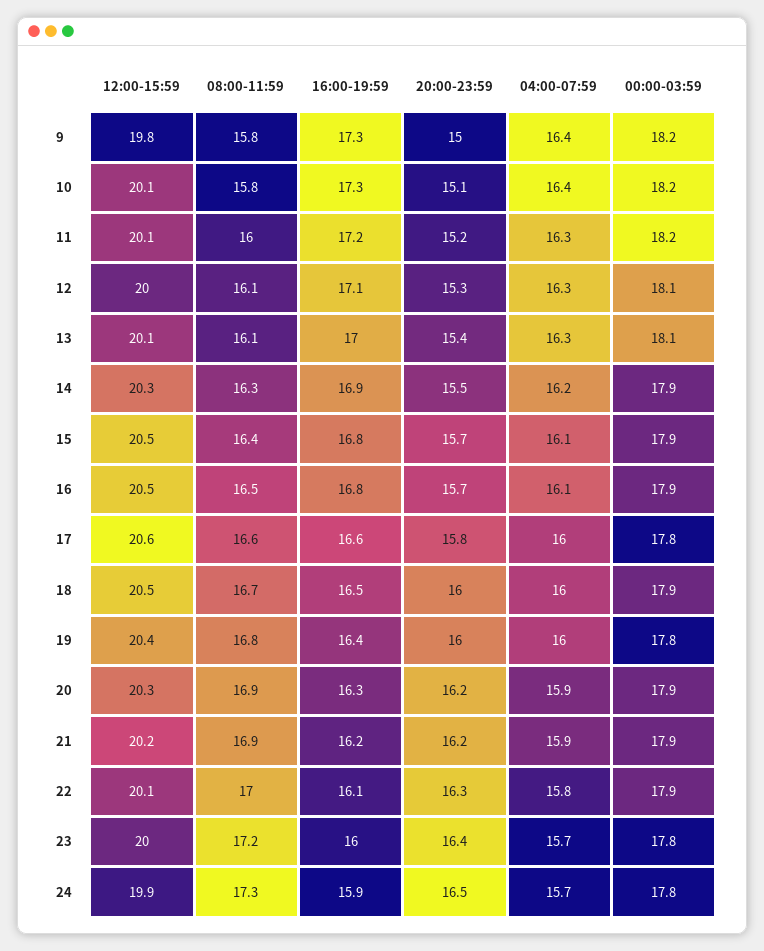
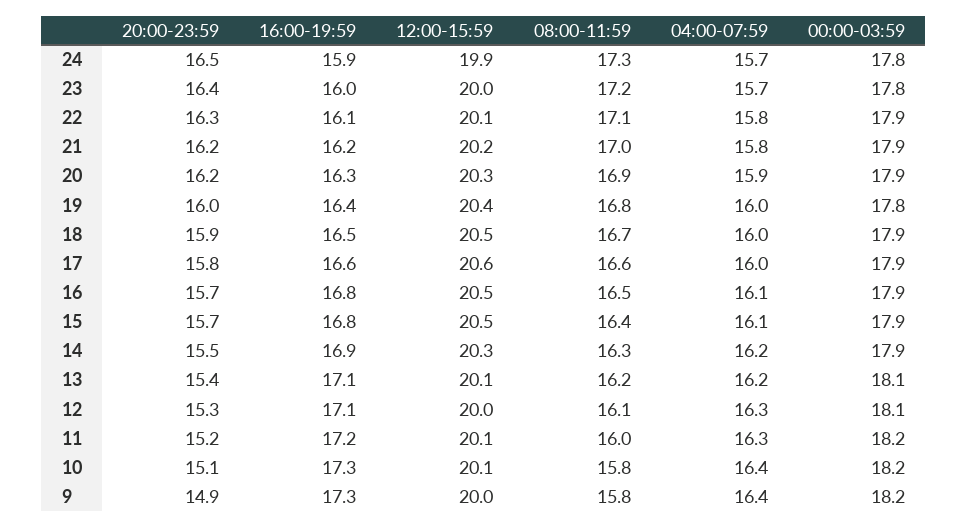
12:00-15:59, 9: 19.8 -> 20
20:00-23:59, 9: 15 -> 14.9
08:00-11:59, 13: 16.1 -> 16.2
16:00-19:59, 13: 17 -> 17.1
04:00-07:59, 13: 16.3 -> 16.2
00:00-03:59, 17: 17.8 -> 17.9
20:00-23:59, 18: 16 -> 15.9
08:00-11:59, 21: 16.9 -> 17
04:00-07:59, 21: 15.9 -> 15.8
08:00-11:59, 22: 17 -> 17.1

